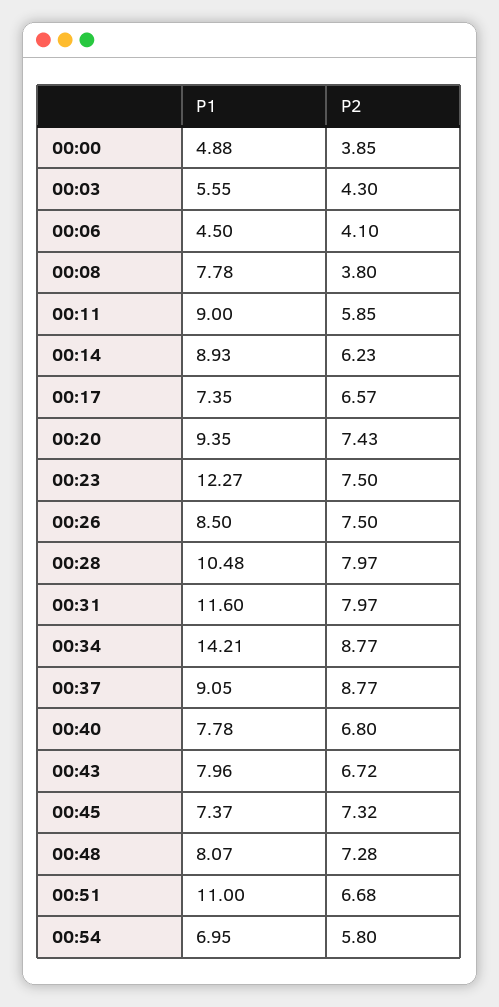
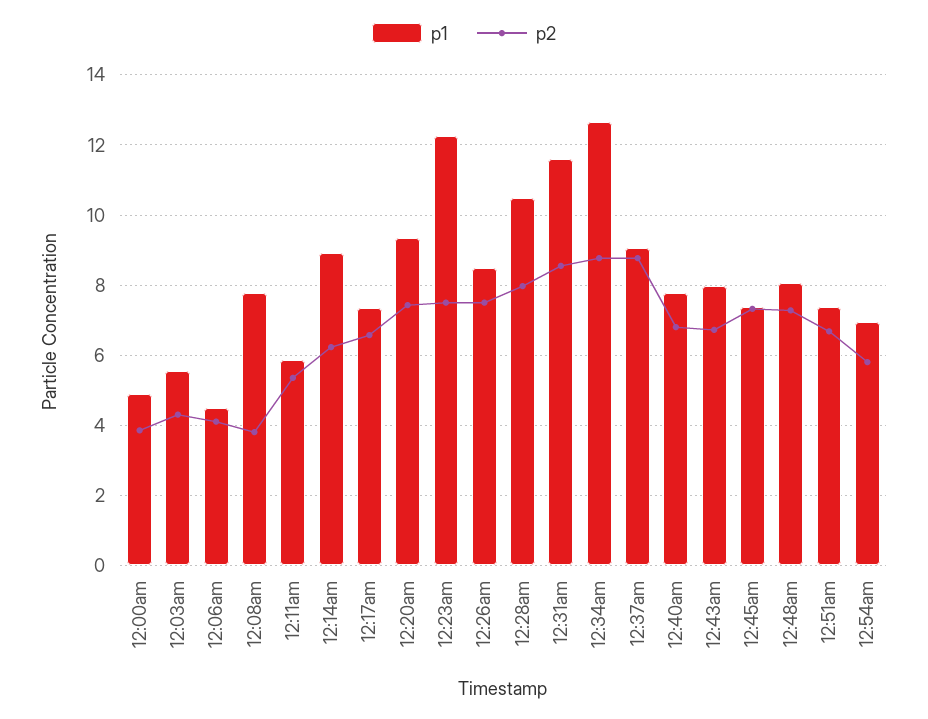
P1, 00:11: 9 -> 5.8
P2, 00:11: 5.85 -> 5.4
P2, 00:31: 7.97 -> 8.6
P1, 00:34: 14.21 -> 12.6
P1, 00:51: 11 -> 7.4

